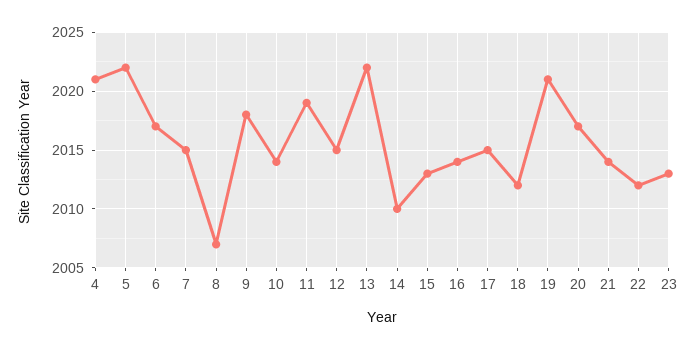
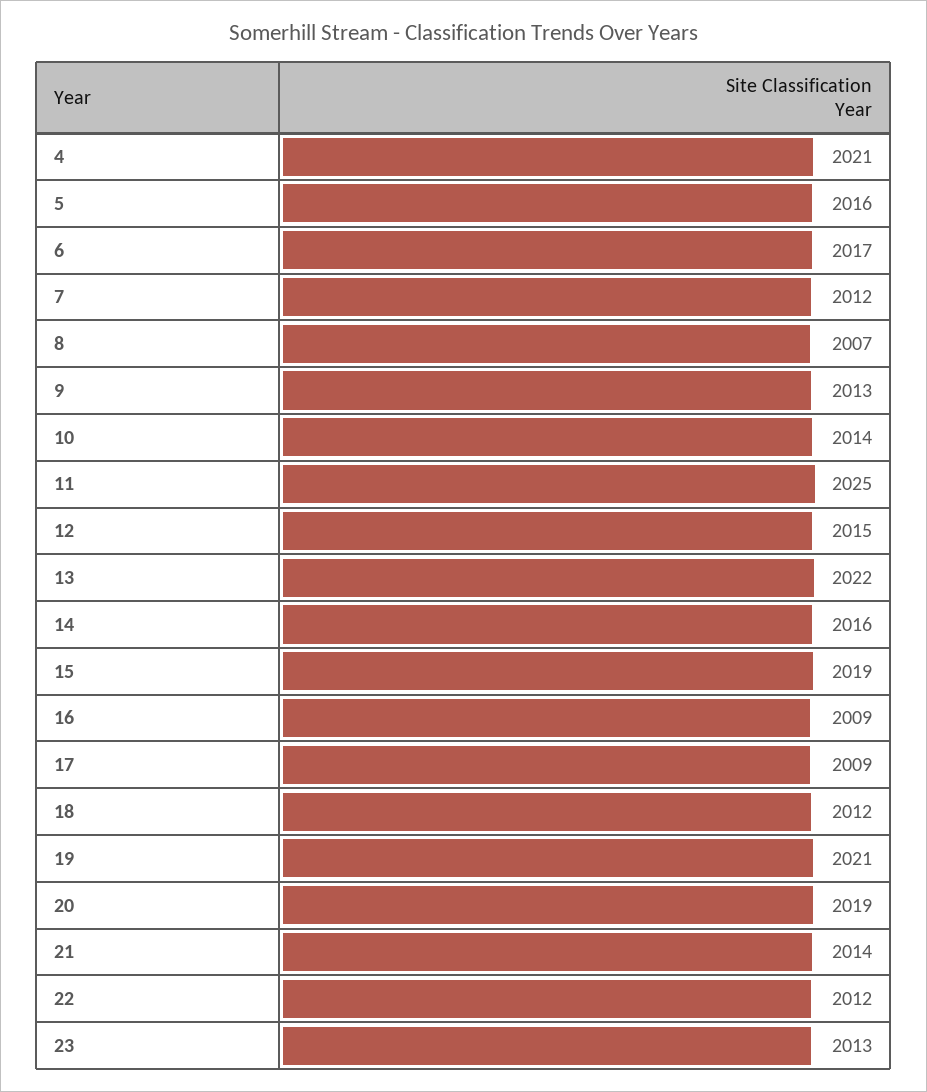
5: 2022 -> 2016
7: 2015 -> 2012
9: 2018 -> 2013
11: 2019 -> 2025
14: 2010 -> 2016
15: 2013 -> 2019
16: 2014 -> 2009
17: 2015 -> 2009
20: 2017 -> 2019

